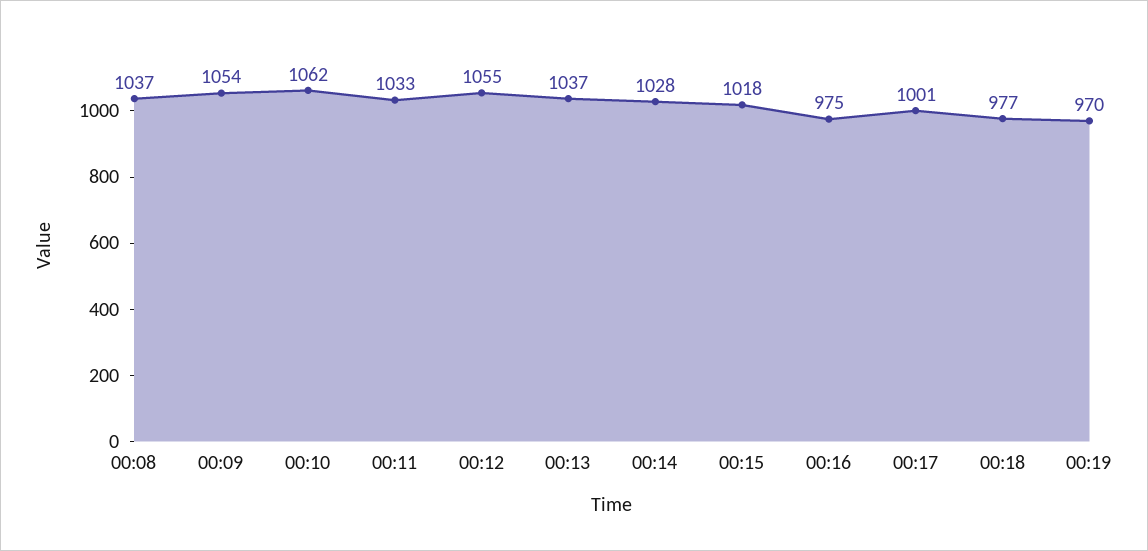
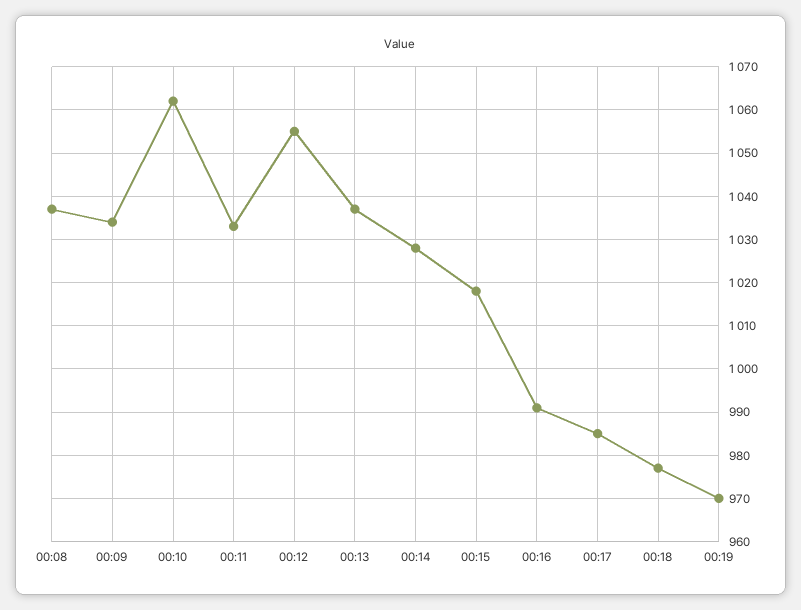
00:09: 1054 -> 1035
00:16: 975 -> 990
00:17: 1001 -> 985

